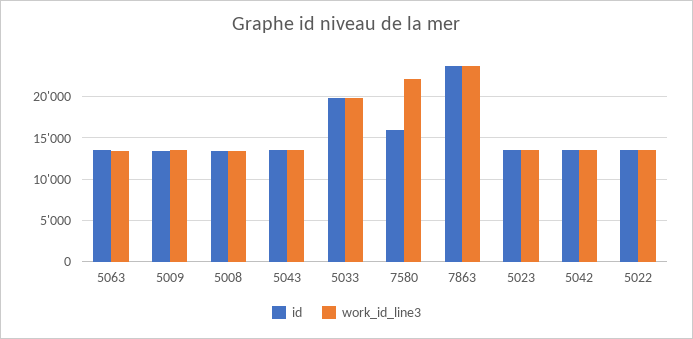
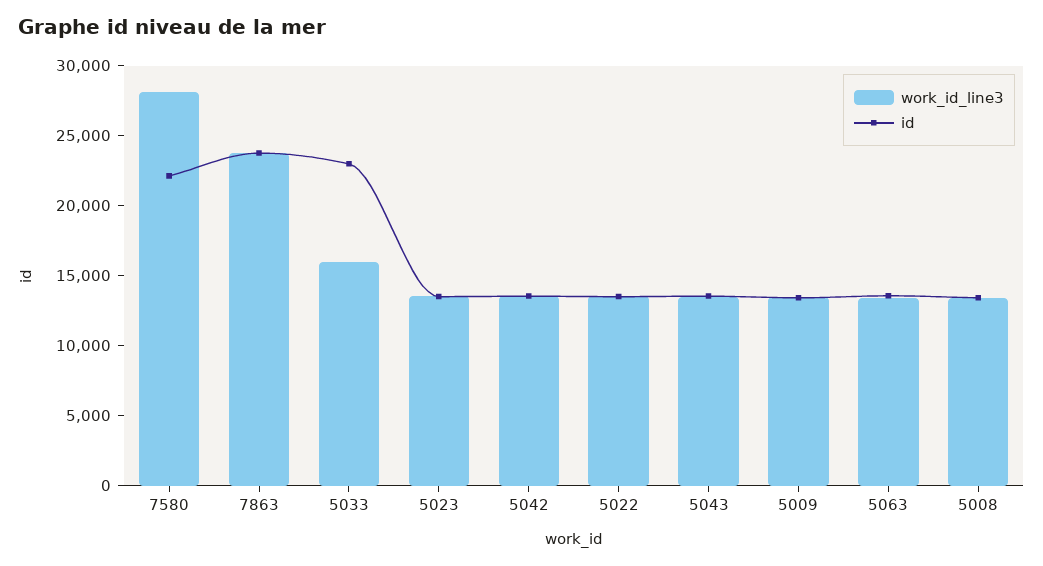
id, 5033: 20000 -> 23000
work_id_line3, 5033: 20000 -> 16000
id, 7580: 16000 -> 22000
work_id_line3, 7580: 22000 -> 28000

